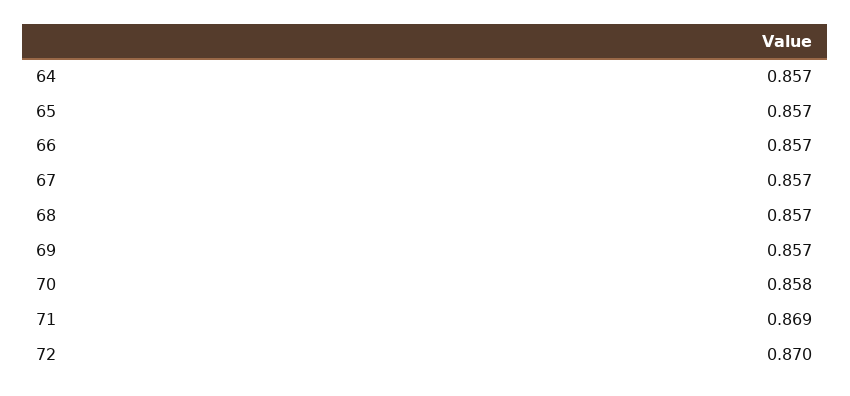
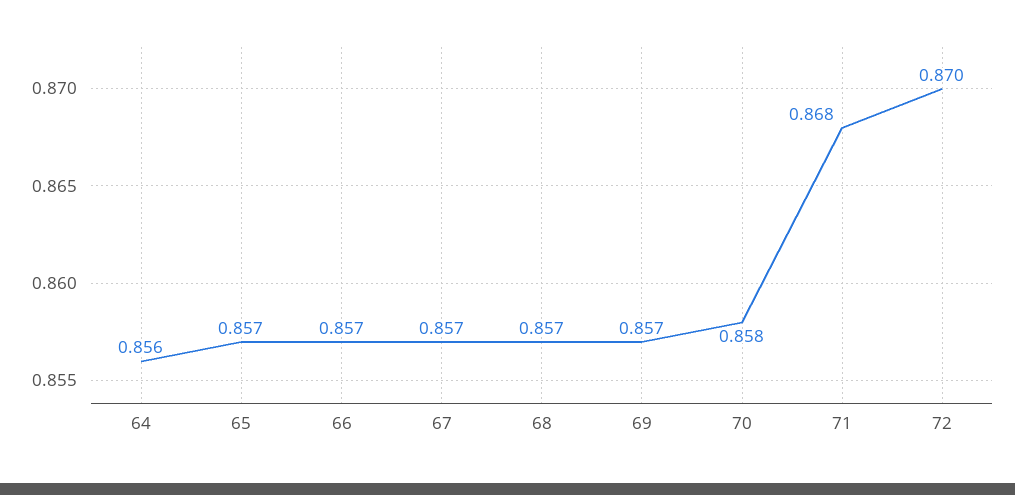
64: 0.857 -> 0.856
71: 0.869 -> 0.868

